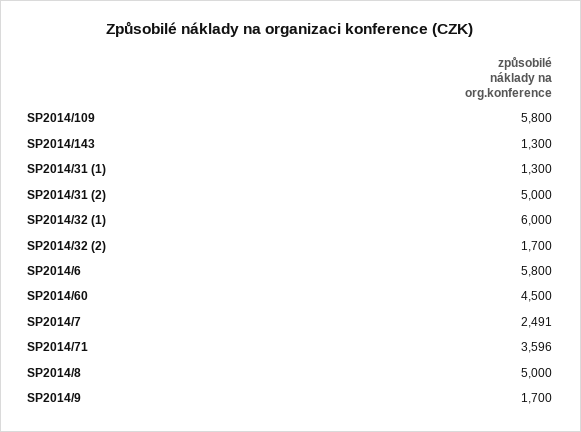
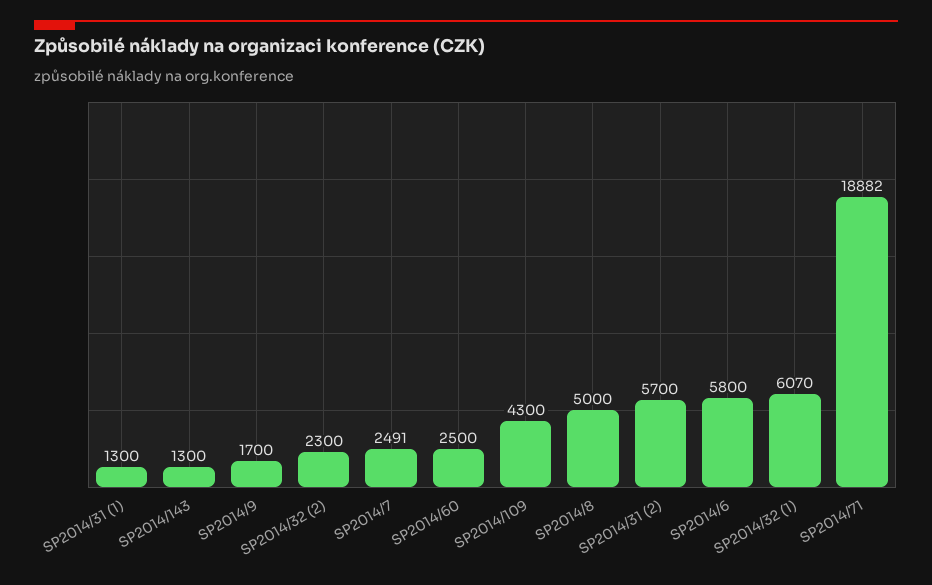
SP2014/109: 5800 -> 4300
SP2014/31 (2): 5000 -> 5700
SP2014/32 (1): 6000 -> 6070
SP2014/32 (2): 1700 -> 2300
SP2014/60: 4500 -> 2500
SP2014/71: 3596 -> 18882

